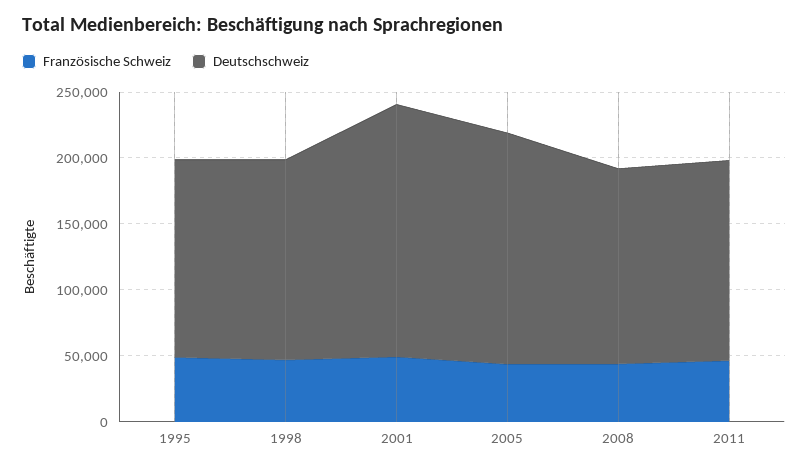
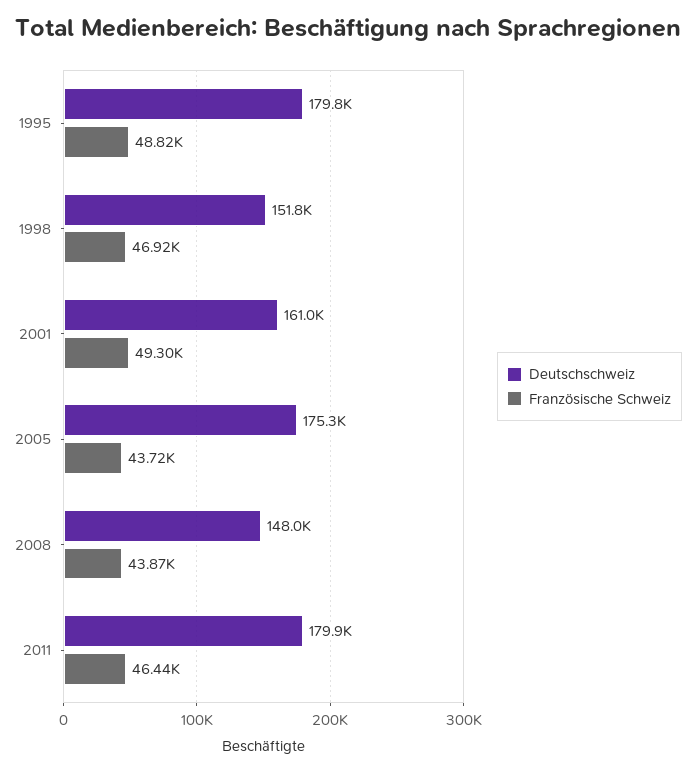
Deutschschweiz, 1995: 150000 -> 179800
Deutschschweiz, 2001: 190000 -> 161000
Deutschschweiz, 2011: 150000 -> 179900

